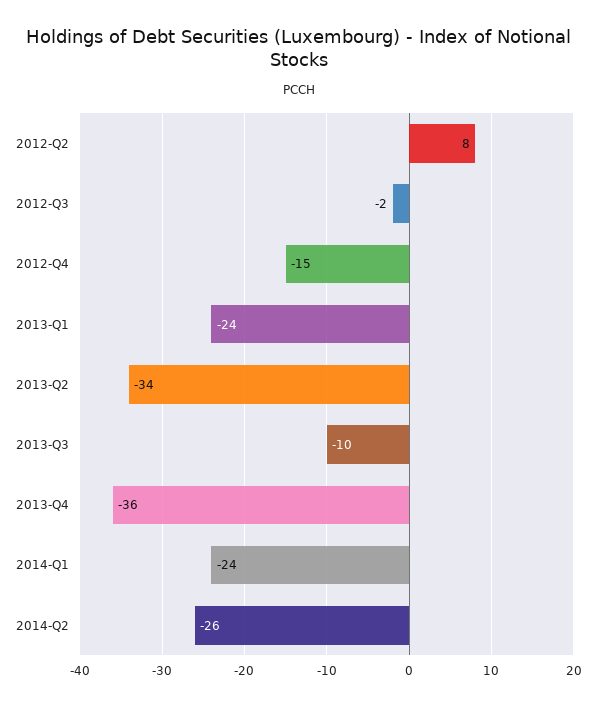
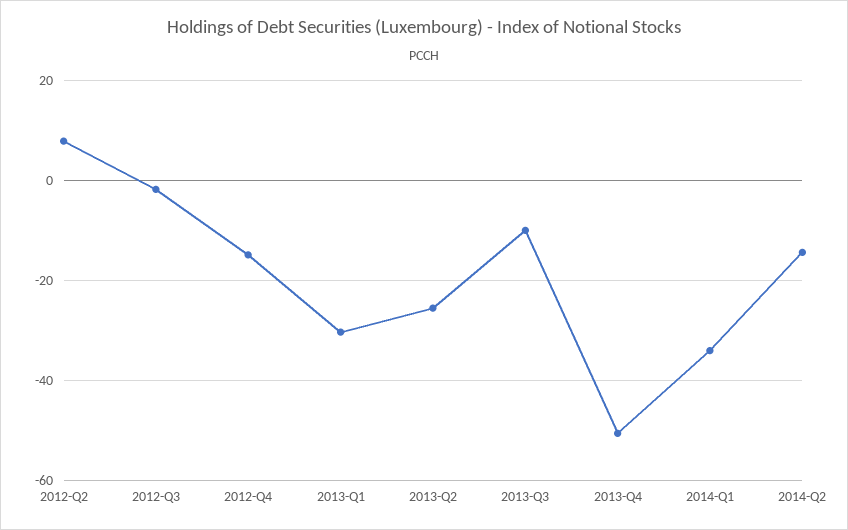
2013-Q1: -24 -> -30
2013-Q2: -34 -> -26
2013-Q4: -36 -> -50
2014-Q1: -24 -> -34
2014-Q2: -26 -> -14

